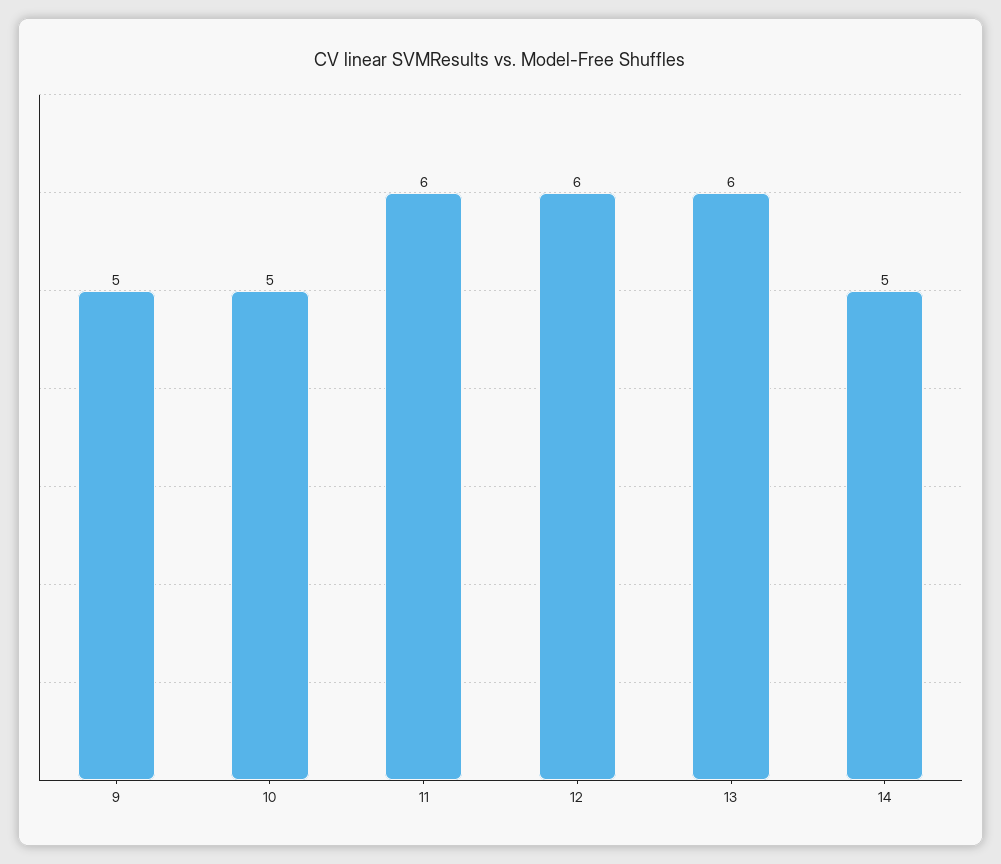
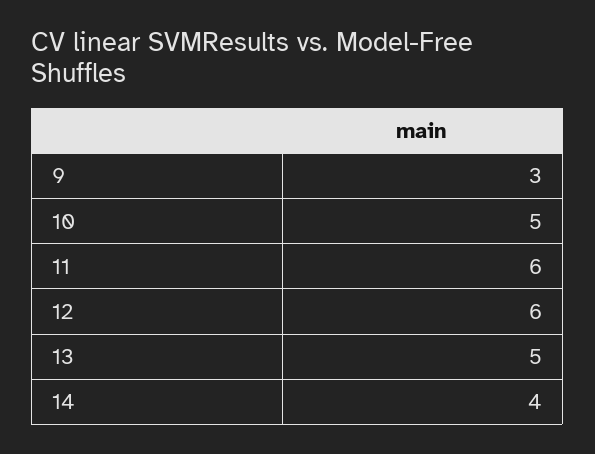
9: 5 -> 3
13: 6 -> 5
14: 5 -> 4

